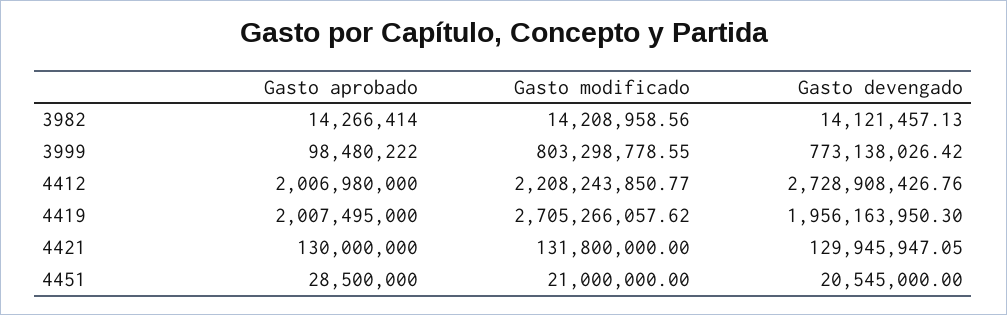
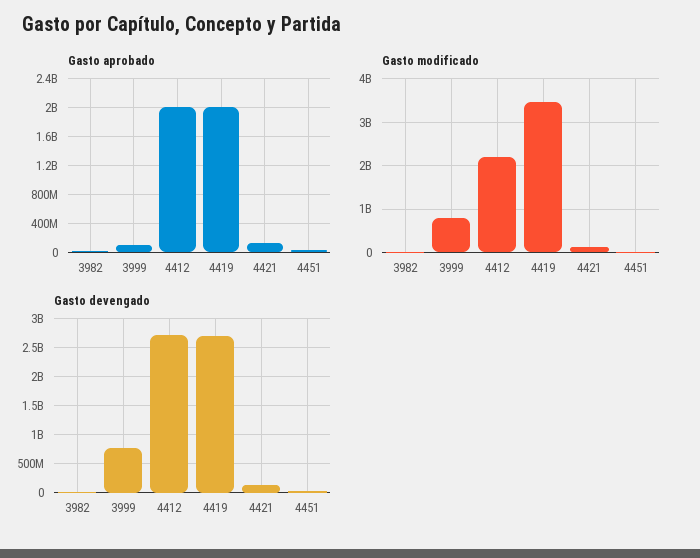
Gasto modificado, 4419: 2705266057.62 -> 3400000000
Gasto devengado, 4419: 1956163950.3 -> 2750000000

